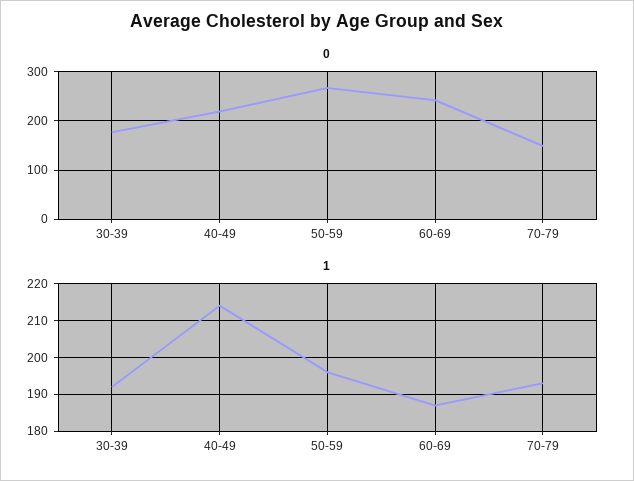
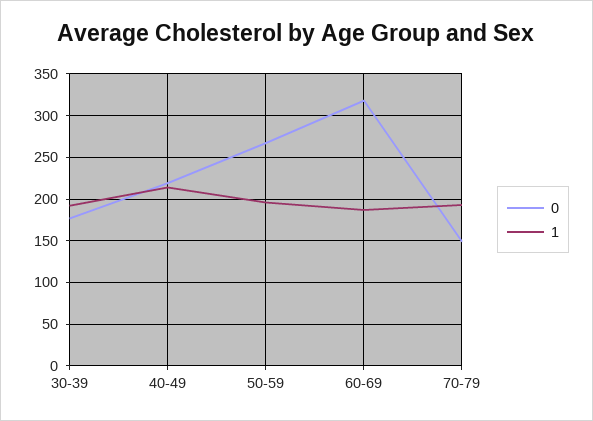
0, 60-69: 240 -> 320

